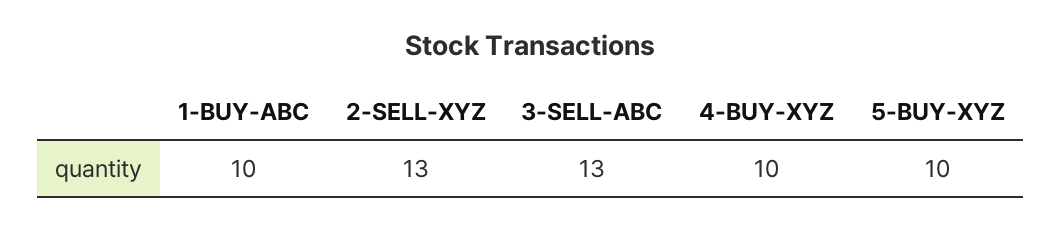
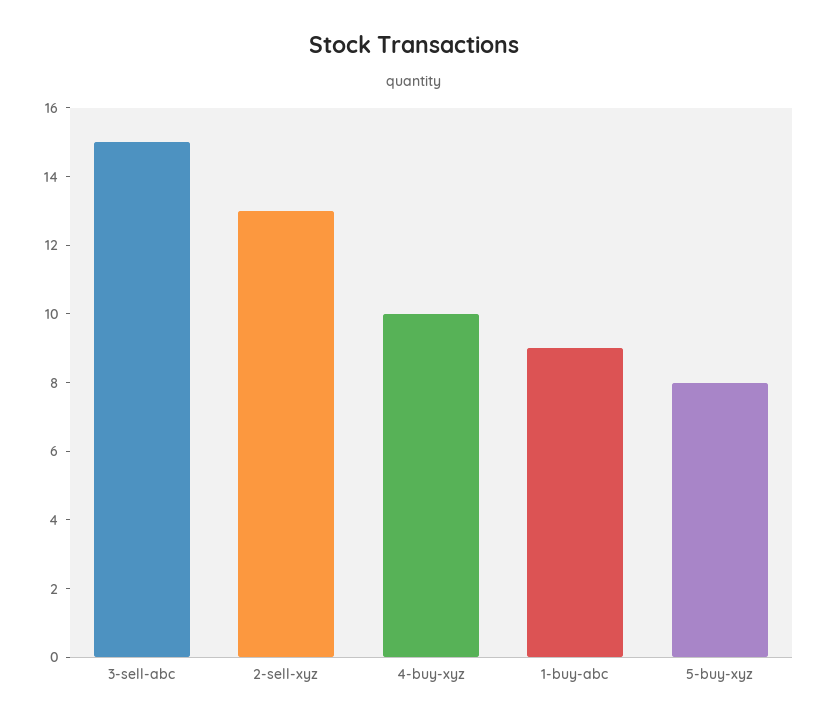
1-BUY-ABC: 10 -> 9
3-SELL-ABC: 13 -> 15
5-BUY-XYZ: 10 -> 8

